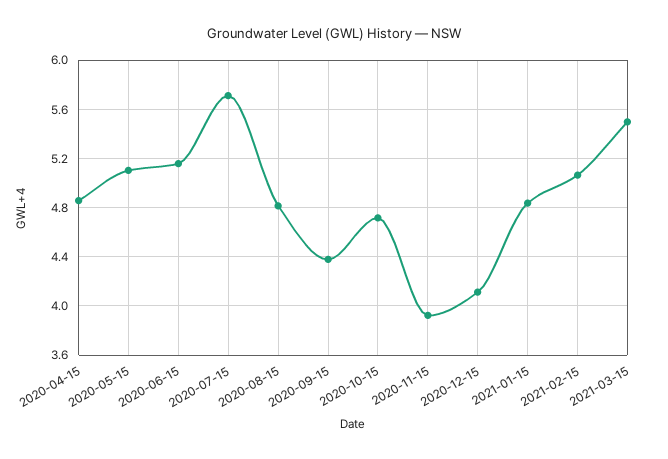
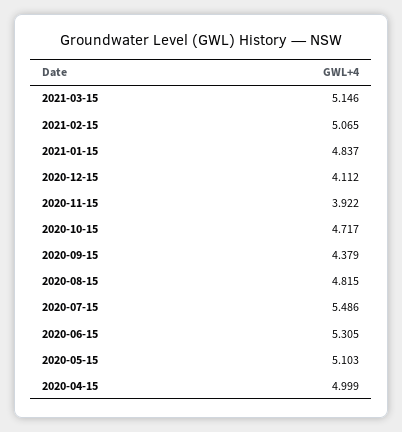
2020-04-15: 4.85 -> 4.999
2020-06-15: 5.15 -> 5.305
2020-07-15: 5.7 -> 5.486
2021-03-15: 5.5 -> 5.146

